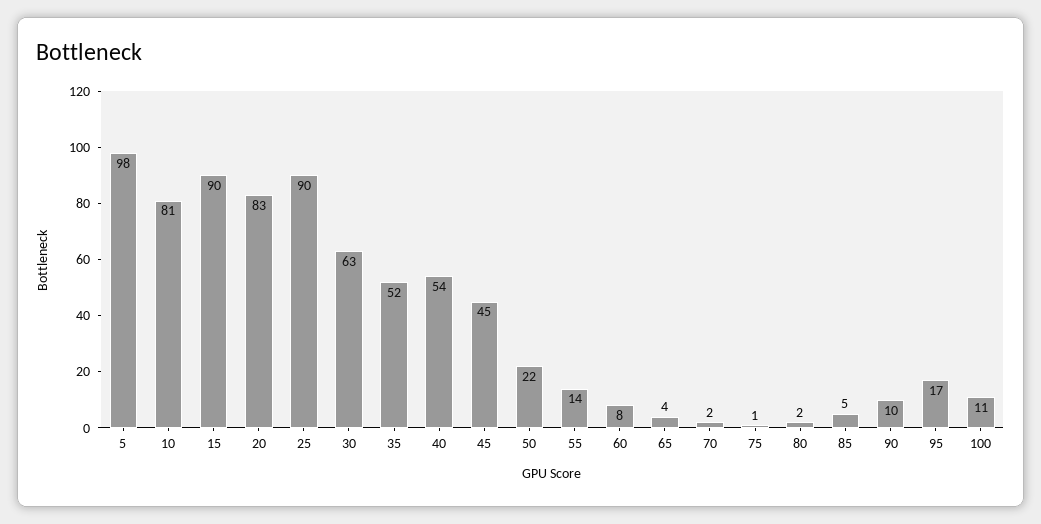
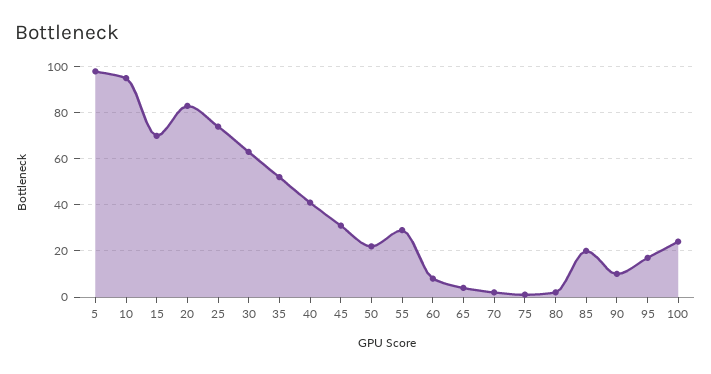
10: 81 -> 95
15: 90 -> 70
25: 90 -> 75
40: 54 -> 40
45: 45 -> 30
55: 14 -> 30
85: 5 -> 20
100: 11 -> 25

